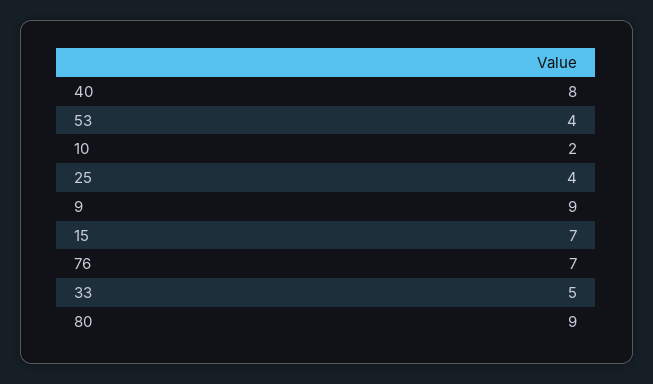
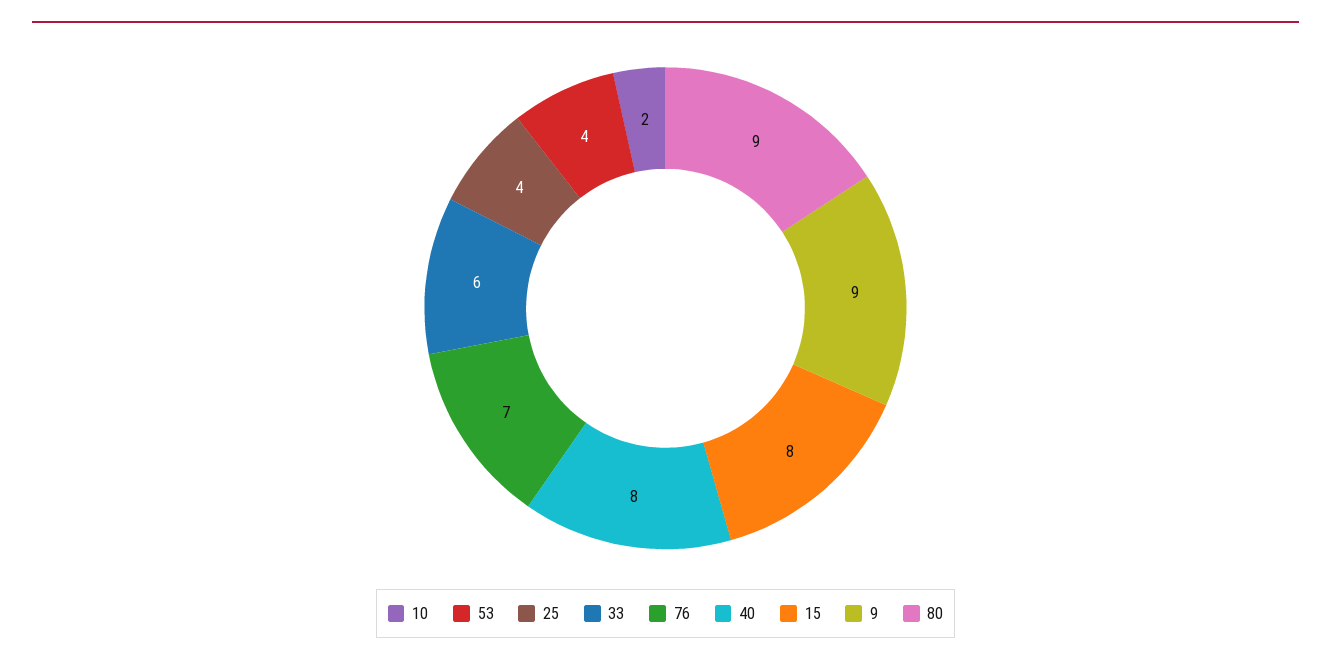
15: 7 -> 8
33: 5 -> 6

